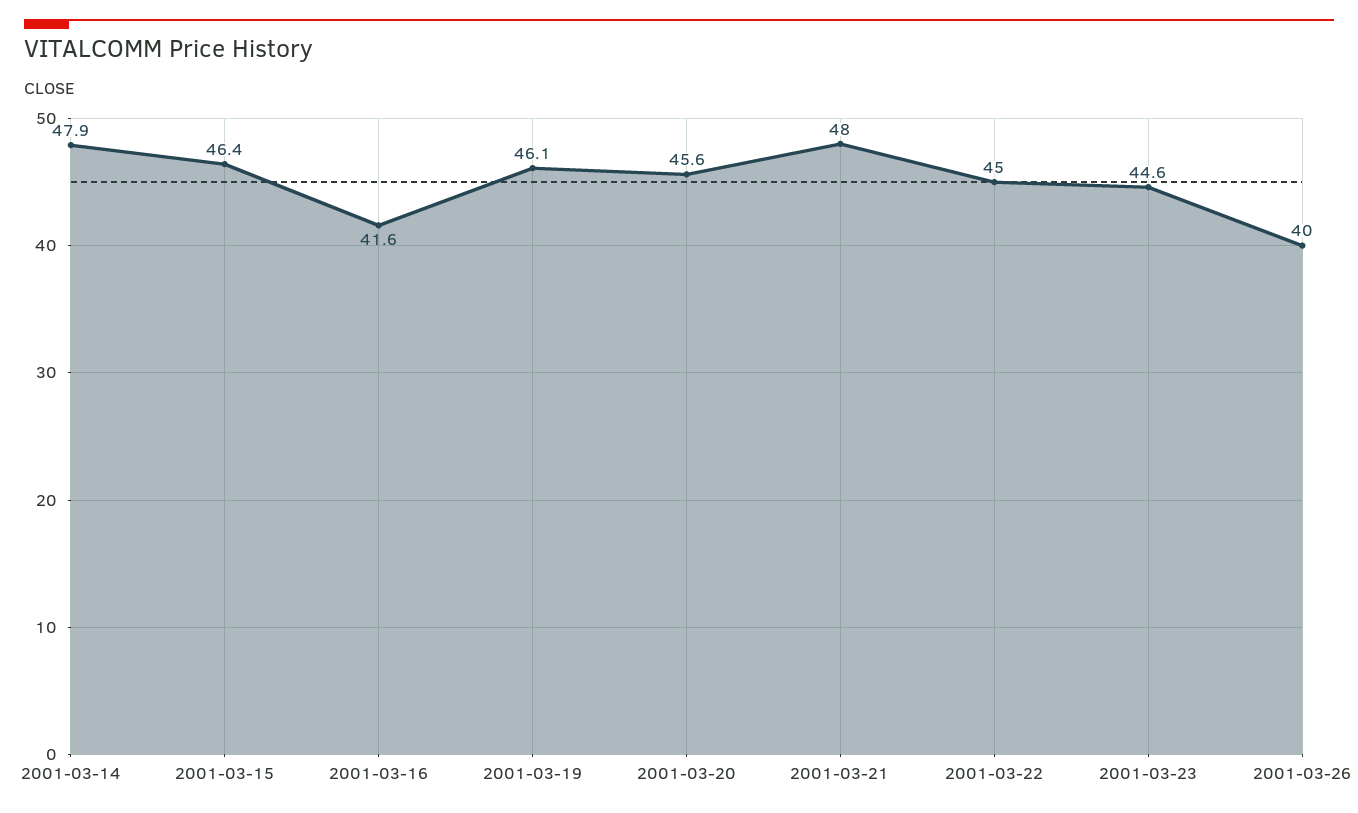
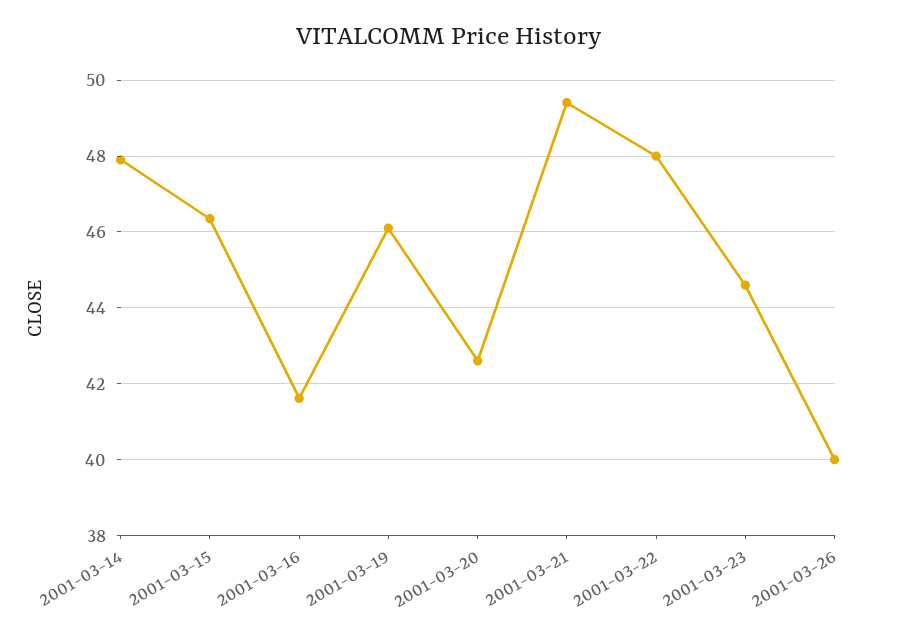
2001-03-20: 45.6 -> 42.6
2001-03-21: 48 -> 49.4
2001-03-22: 45 -> 48

